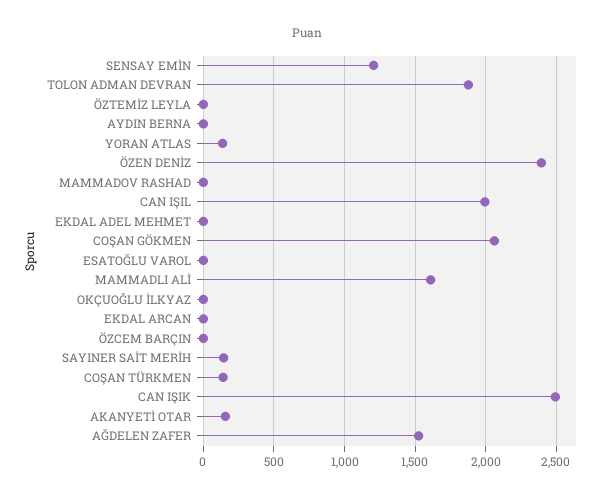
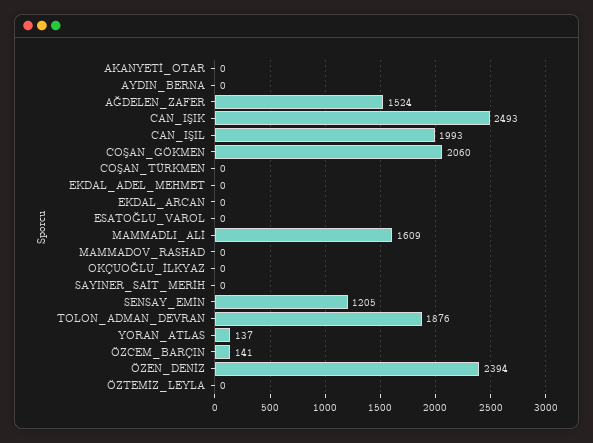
ÖZCEM BARÇIN: 0 -> 141
SAYINER SAİT MERİH: 150 -> 0
COŞAN TÜRKMEN: 150 -> 0
AKANYETİ OTAR: 150 -> 0

